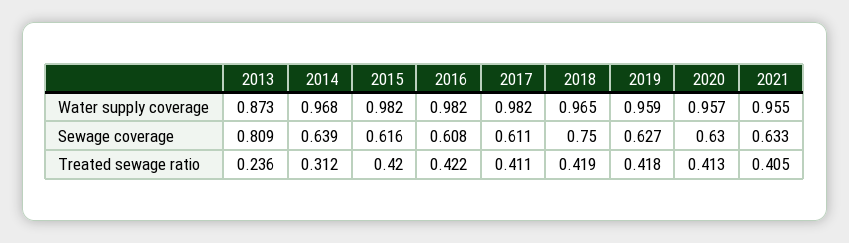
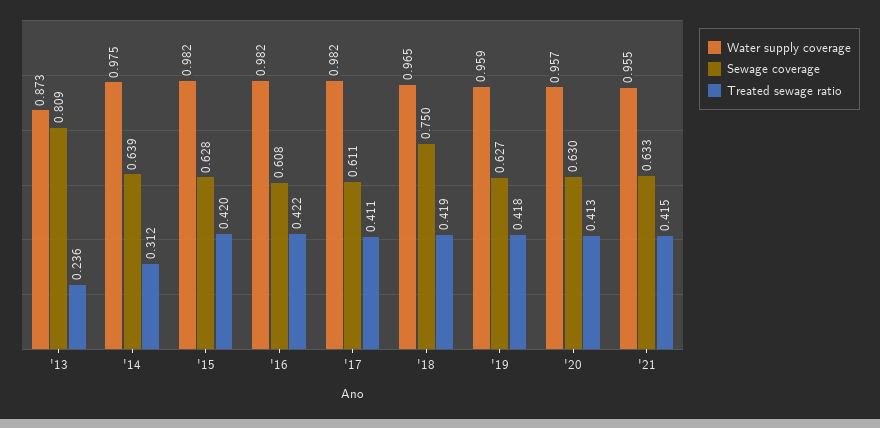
Water supply coverage, 2014: 0.968 -> 0.975
Sewage coverage, 2015: 0.616 -> 0.628
Treated sewage ratio, 2021: 0.405 -> 0.415

